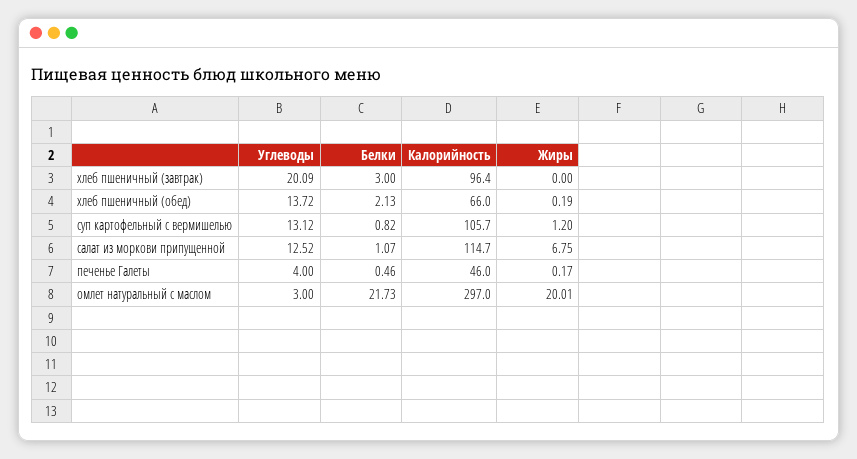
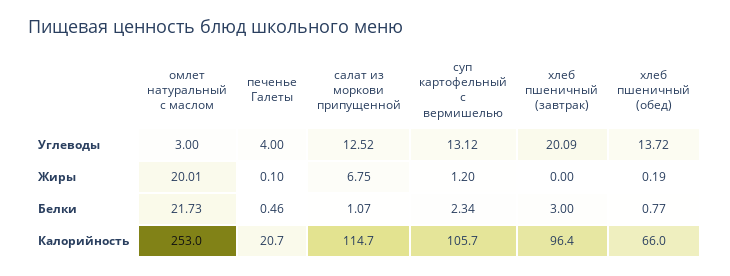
Белки, хлеб пшеничный (обед): 2.13 -> 0.77
Белки, суп картофельный с вермишелью: 0.82 -> 2.34
Калорийность, печенье Галеты: 46 -> 20.7
Жиры, печенье Галеты: 0.17 -> 0.1
Калорийность, омлет натуральный с маслом: 297 -> 253

